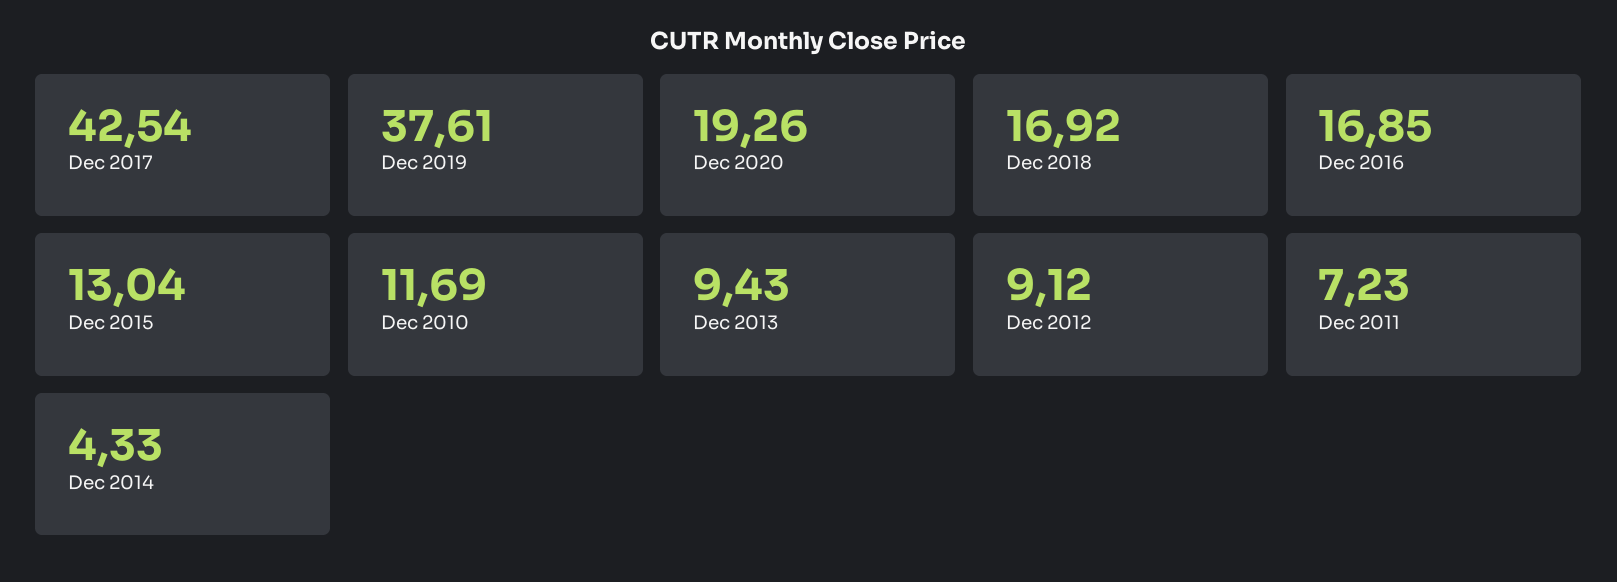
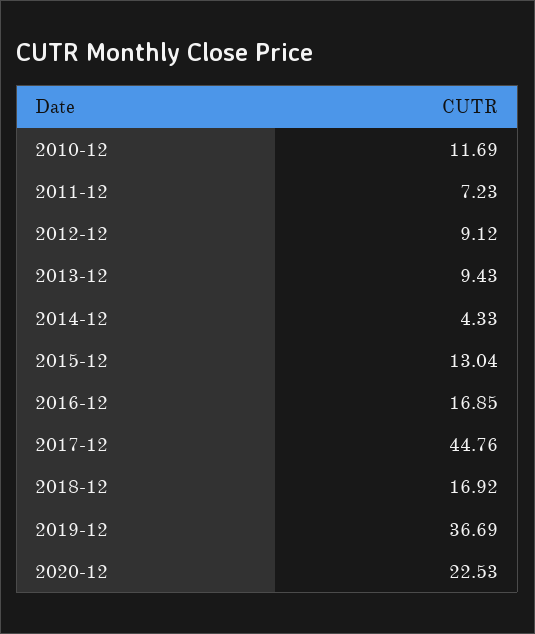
Dec 2017: 42.54 -> 44.76
Dec 2019: 37.61 -> 36.69
Dec 2020: 19.26 -> 22.53

